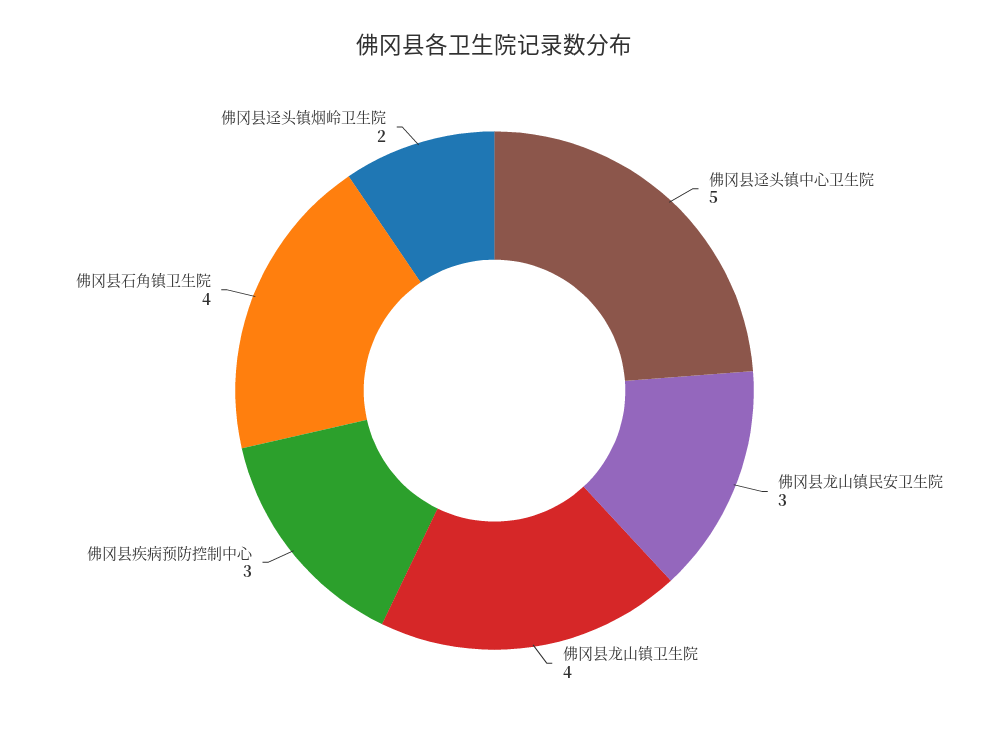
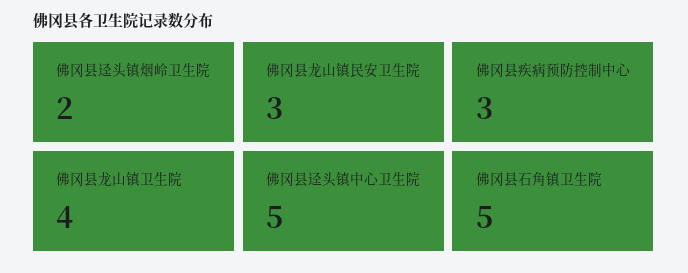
佛冈县石角镇卫生院: 4 -> 5

